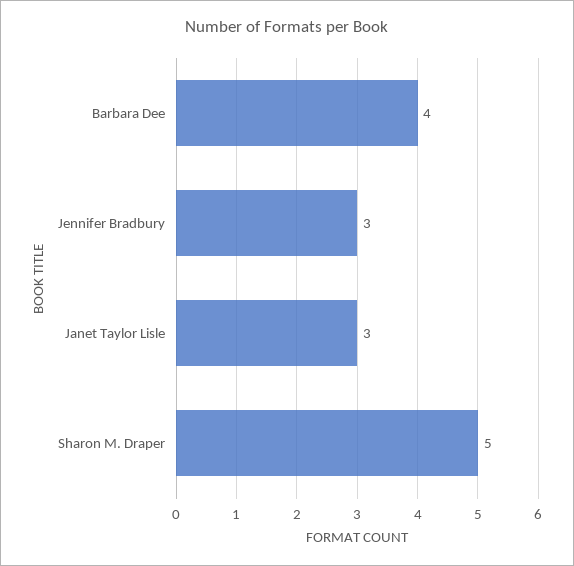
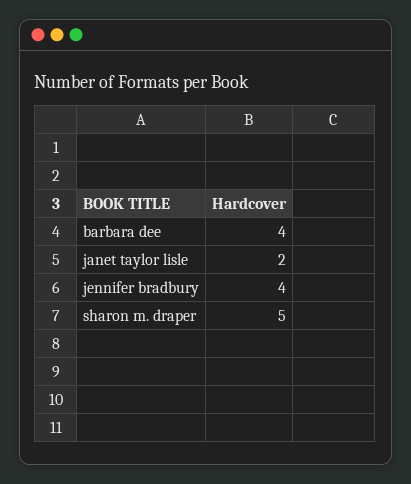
Jennifer Bradbury: 3 -> 4
Janet Taylor Lisle: 3 -> 2

